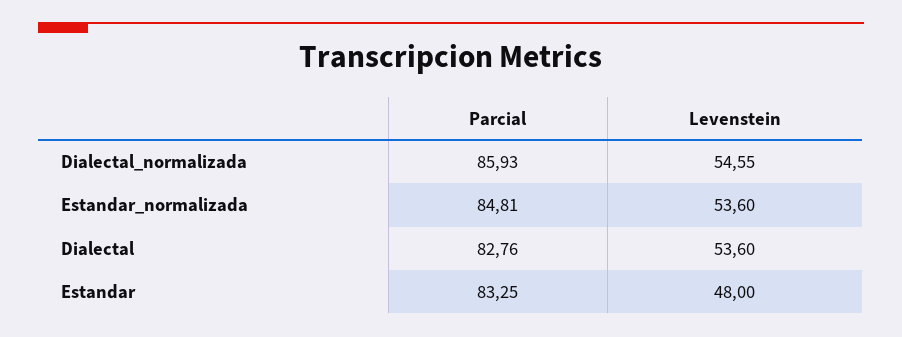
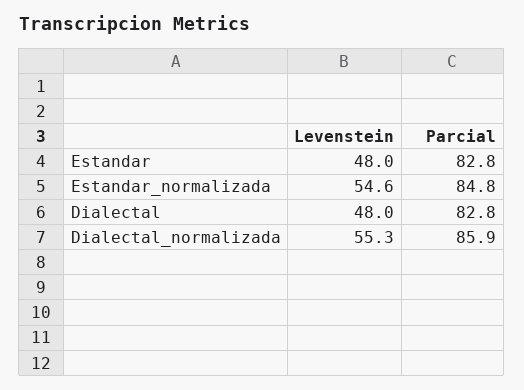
Levenstein, Dialectal_normalizada: 54.55 -> 55.3
Levenstein, Estandar_normalizada: 53.6 -> 54.6
Levenstein, Dialectal: 53.6 -> 48
Parcial, Estandar: 83.25 -> 82.8

